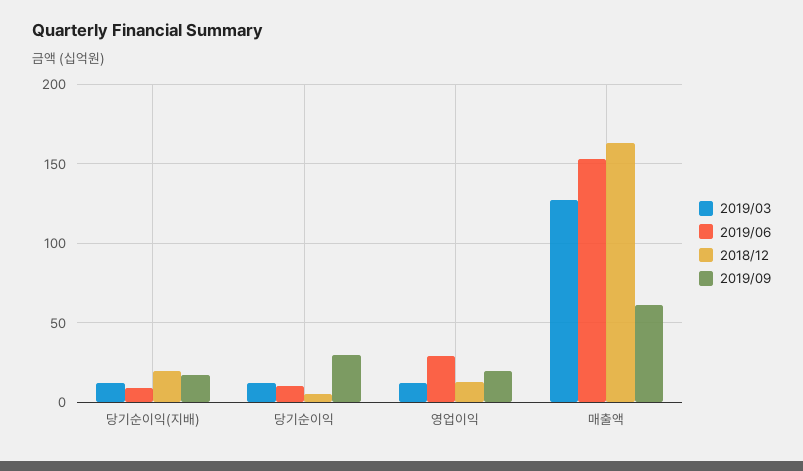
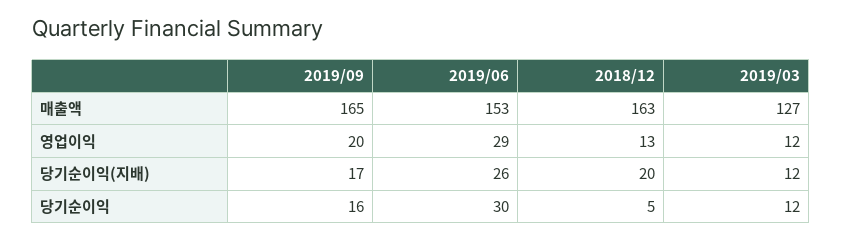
2019/06, 당기순이익(지배): 10 -> 26
2019/06, 당기순이익: 10 -> 30
2019/09, 당기순이익: 30 -> 16
2019/09, 매출액: 60 -> 165

